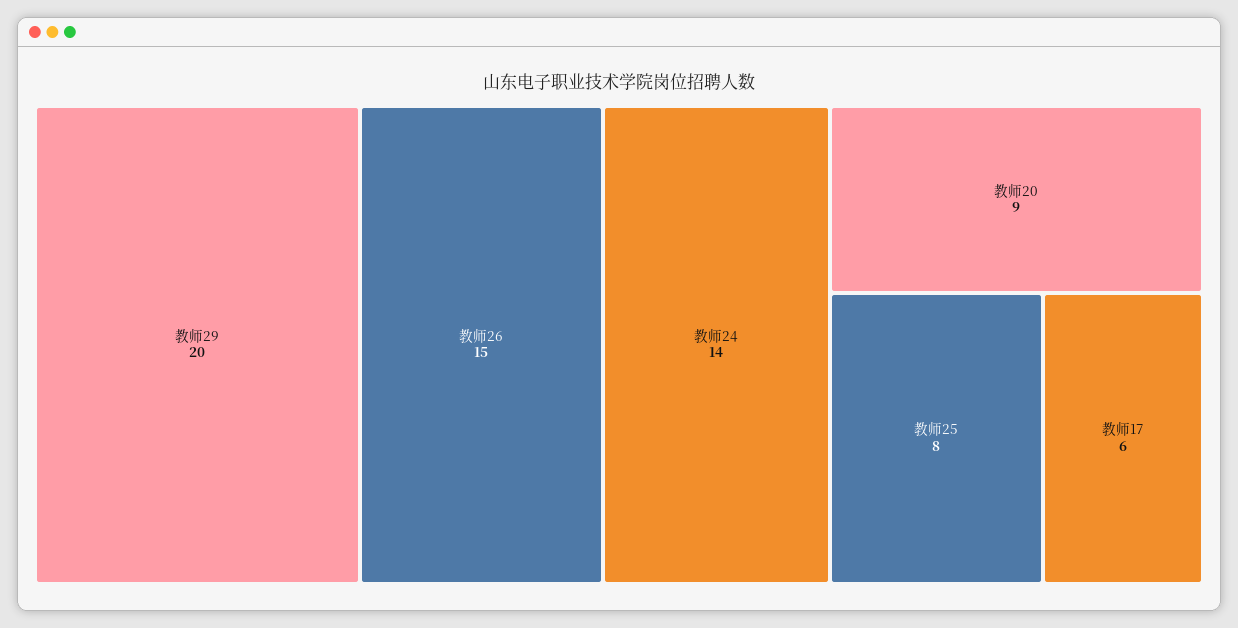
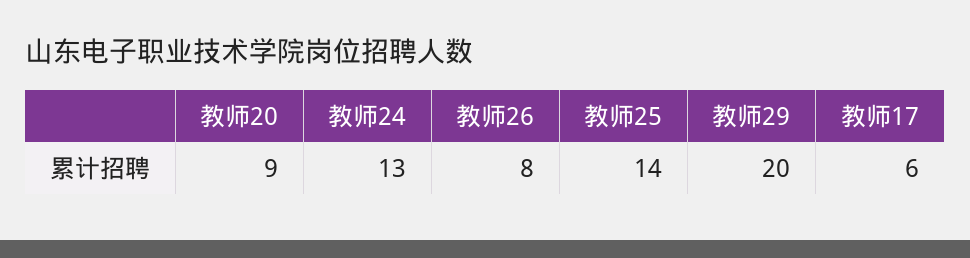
教师26: 15 -> 8
教师24: 14 -> 13
教师25: 8 -> 14

